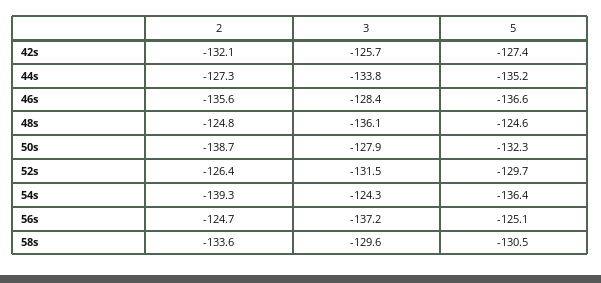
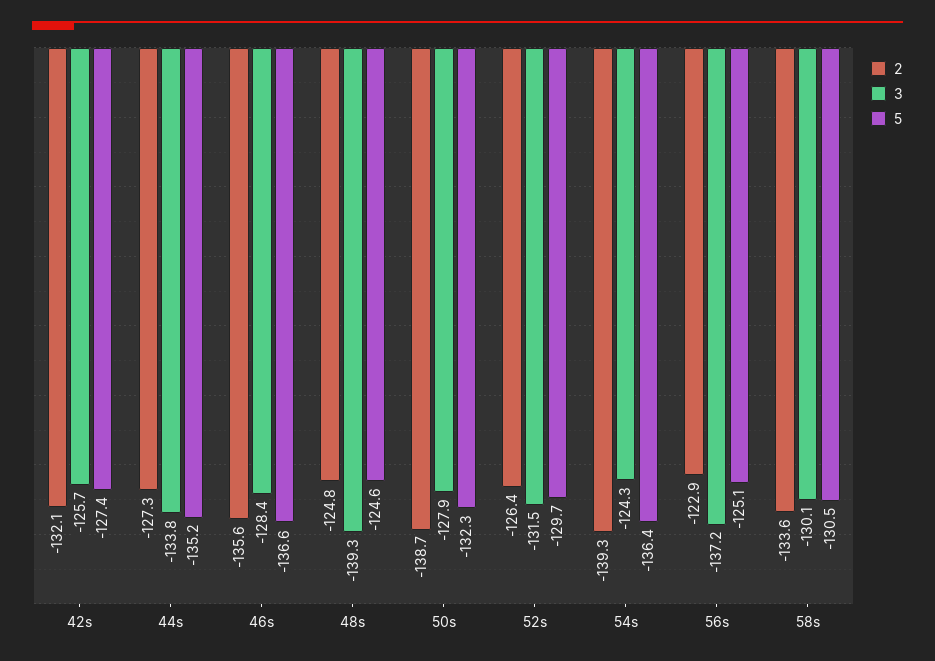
3, 48s: -136.1 -> -139.3
2, 56s: -124.7 -> -122.9
3, 58s: -129.6 -> -130.1

